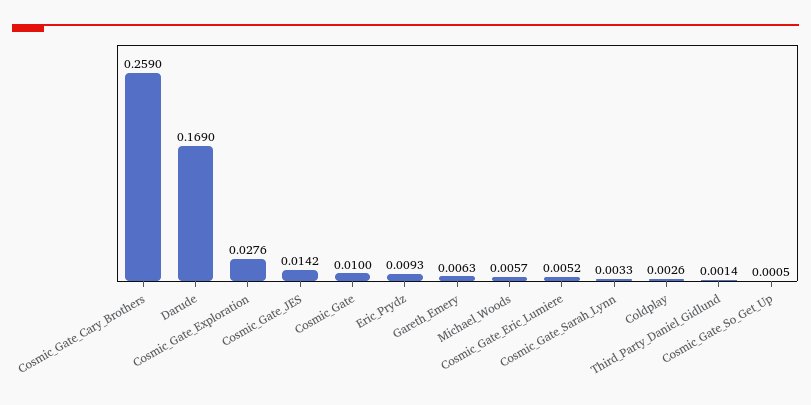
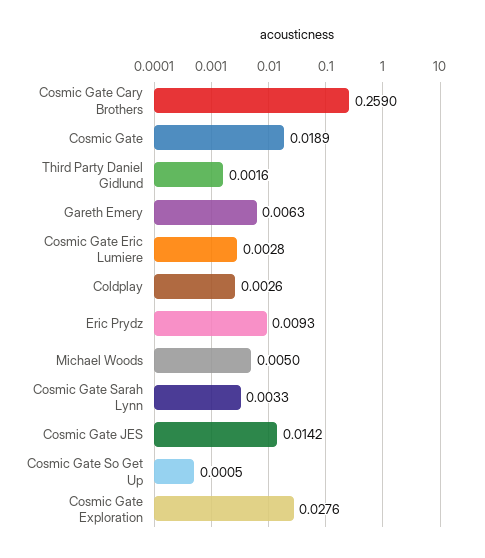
Darude: 0.169 -> none
Cosmic_Gate: 0.01 -> 0.0189
Michael_Woods: 0.0057 -> 0.005
Cosmic_Gate_Eric_Lumiere: 0.0052 -> 0.0028
Third_Party_Daniel_Gidlund: 0.0014 -> 0.0016

